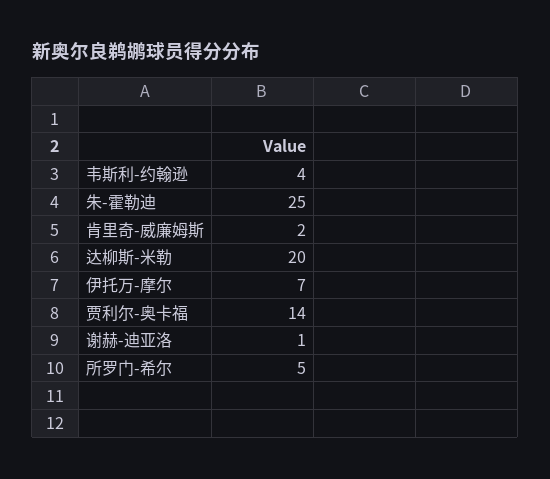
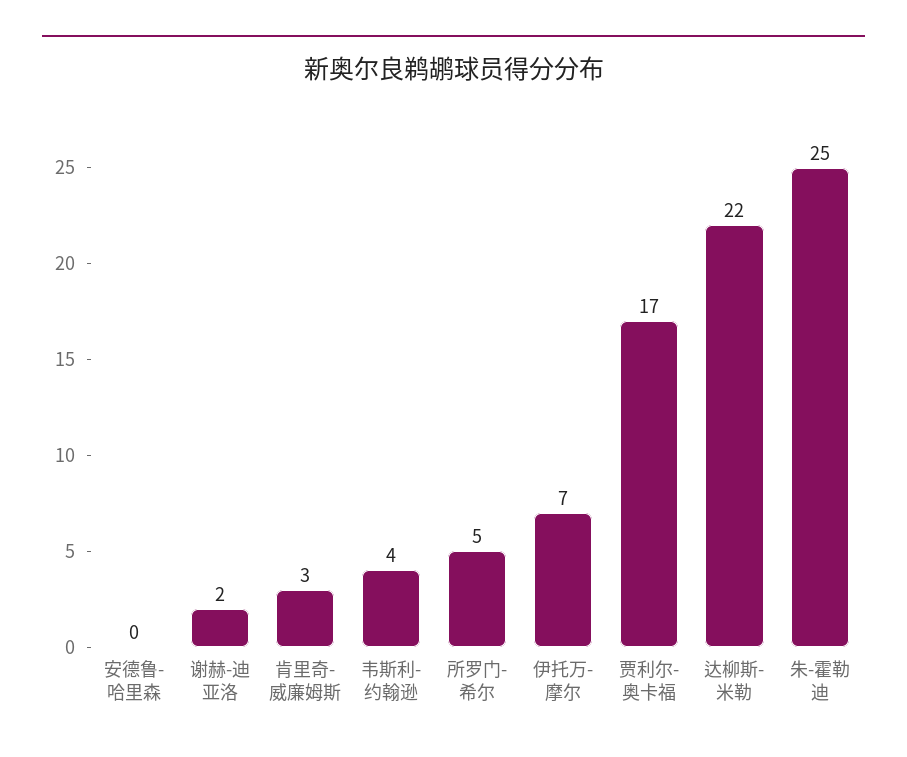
肯里奇-威廉姆斯: 2 -> 3
达柳斯-米勒: 20 -> 22
贾利尔-奥卡福: 14 -> 17
谢赫-迪亚洛: 1 -> 2
安德鲁-哈里森: none -> 0

